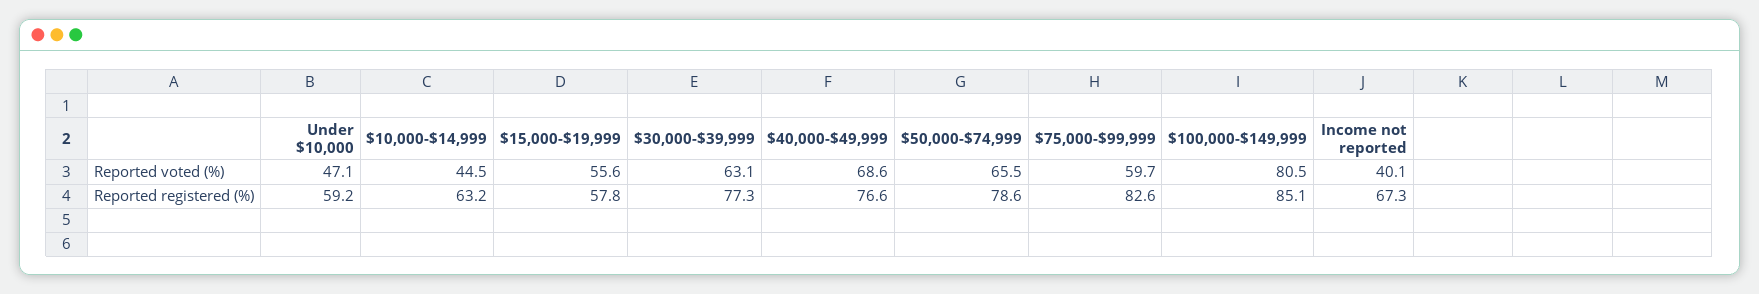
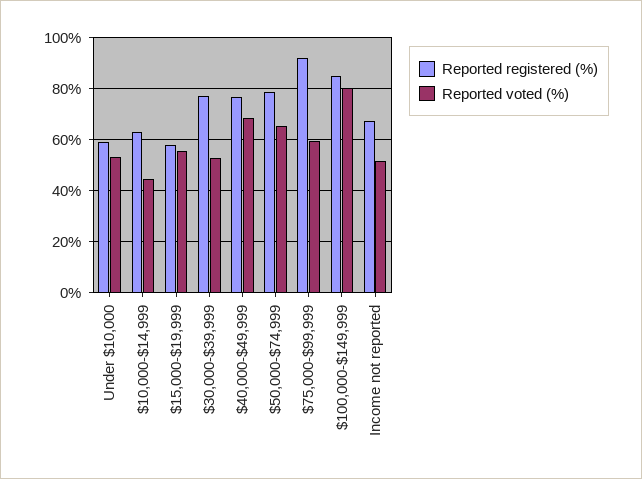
Reported voted (%), Under $10,000: 47.1 -> 52.5
Reported voted (%), $30,000-$39,999: 63.1 -> 52.5
Reported voted (%), Income not reported: 40.1 -> 52.5
Reported registered (%), $75,000-$99,999: 82.6 -> 92.5

